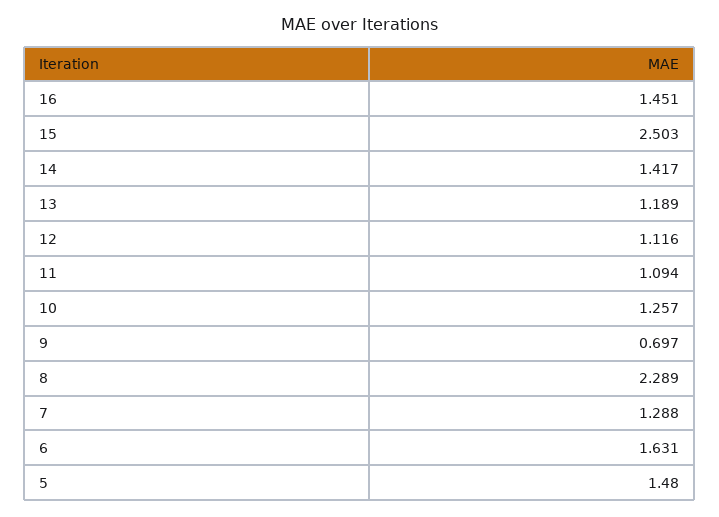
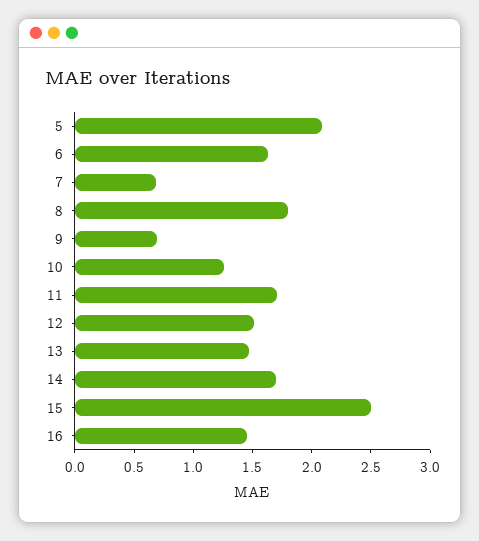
14: 1.417 -> 1.7
13: 1.189 -> 1.5
12: 1.116 -> 1.5
11: 1.094 -> 1.7
8: 2.289 -> 1.8
7: 1.288 -> 0.7
5: 1.48 -> 2.1

